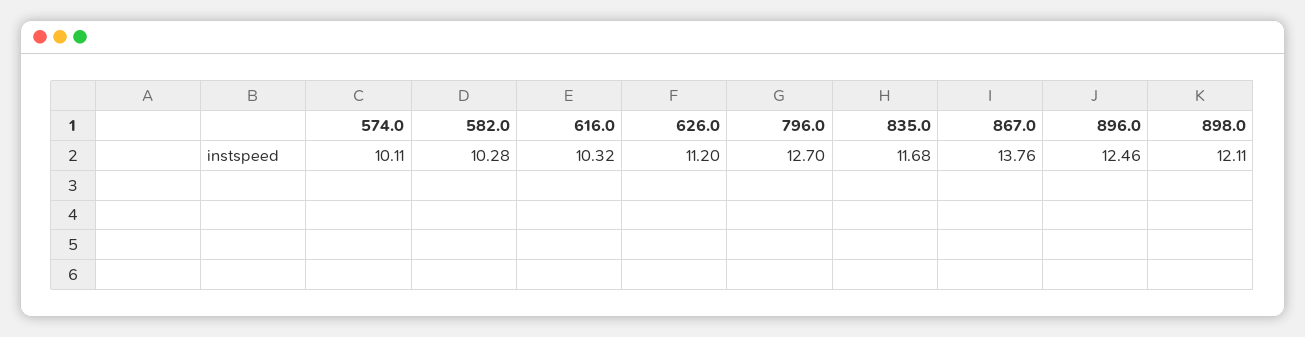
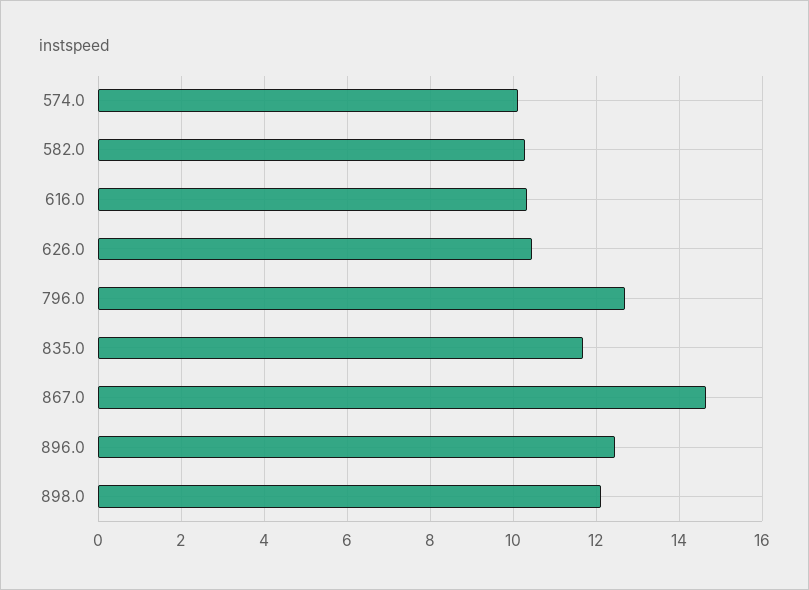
626.0: 11.2 -> 10.4
867.0: 13.76 -> 14.6

